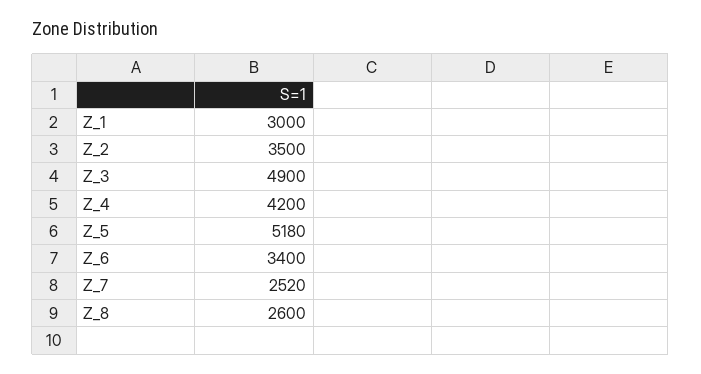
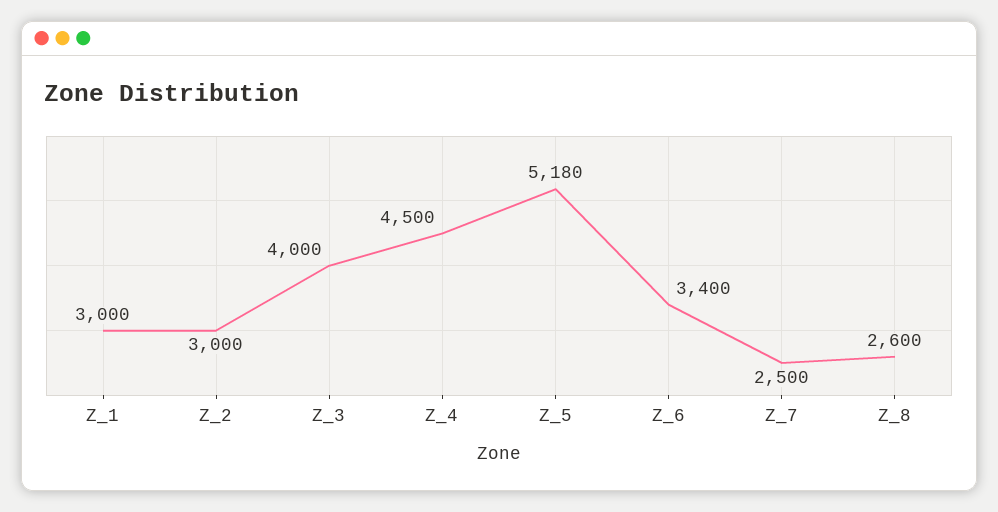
Z_2: 3500 -> 3000
Z_3: 4900 -> 4000
Z_4: 4200 -> 4500
Z_7: 2520 -> 2500

